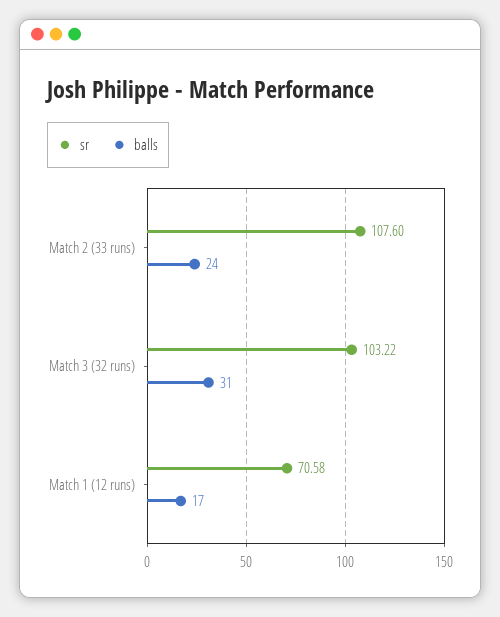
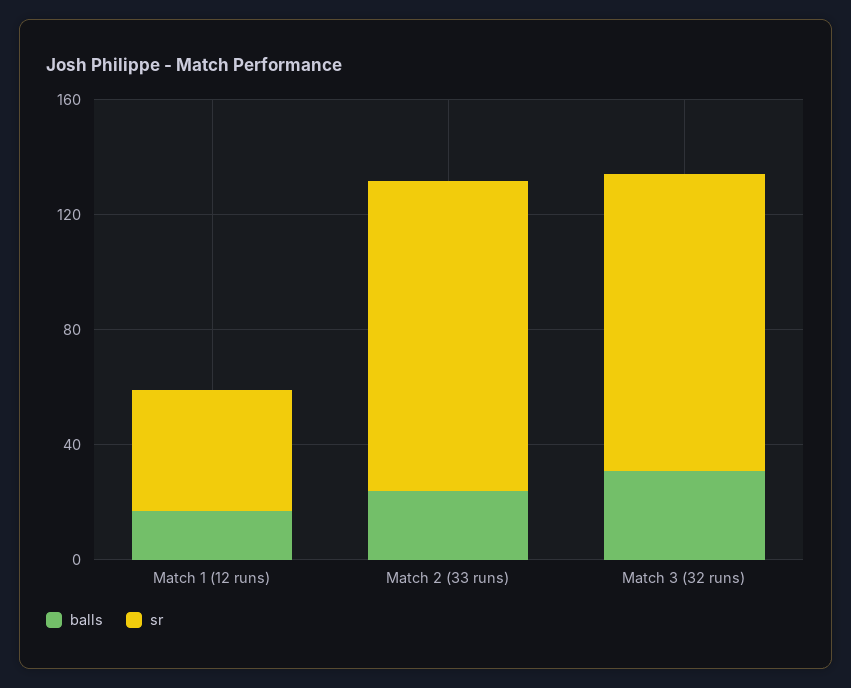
sr, Match 1 (12 runs): 70.58 -> 40

